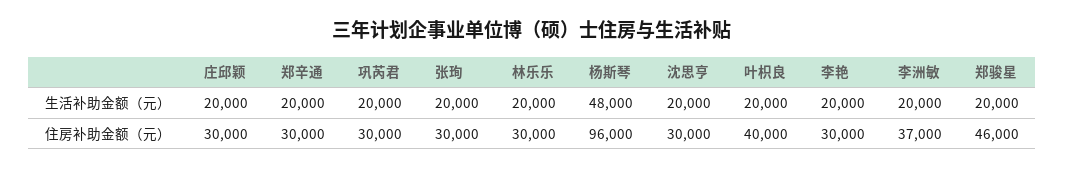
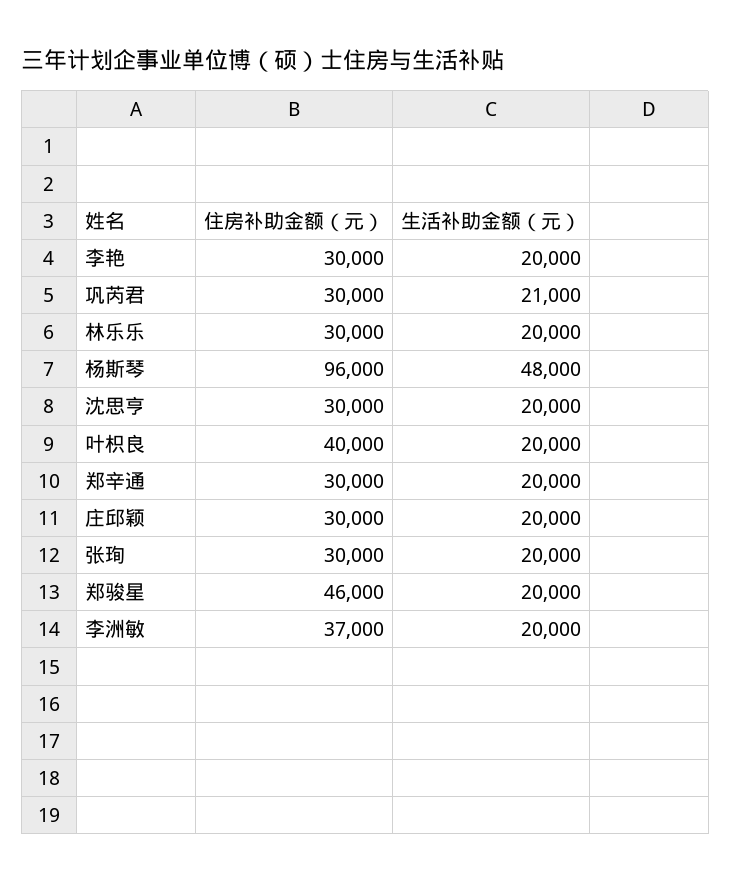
巩芮君, 生活补助金额（元）: 20000 -> 21000

